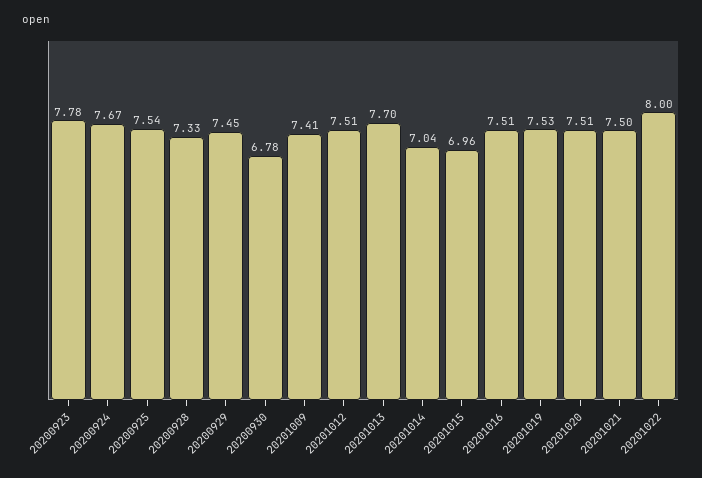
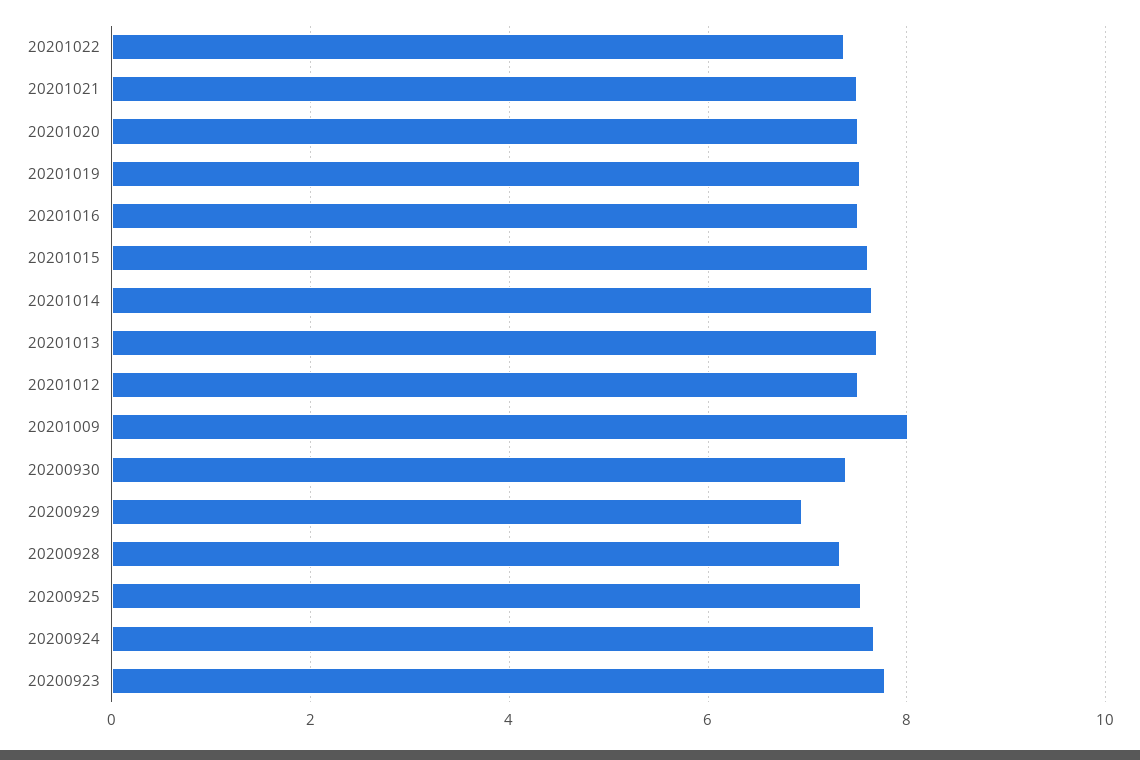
20200929: 7.45 -> 7
20200930: 6.78 -> 7.4
20201009: 7.41 -> 8
20201014: 7.04 -> 7.6
20201015: 6.96 -> 7.6
20201022: 8 -> 7.4

